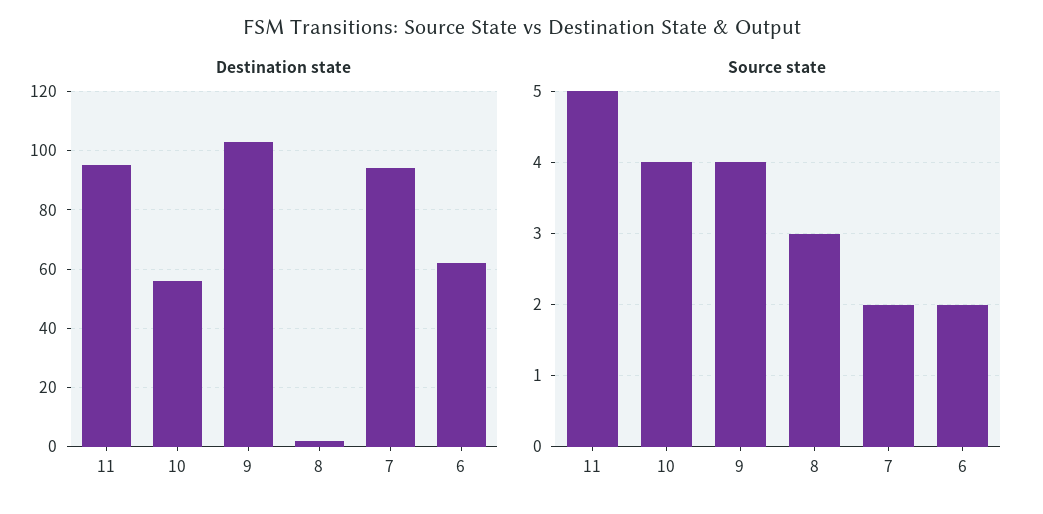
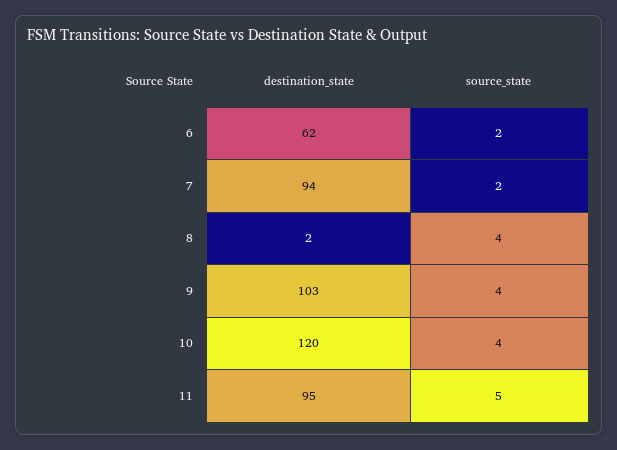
Destination state, 10: 55 -> 120
Source state, 8: 3 -> 4

